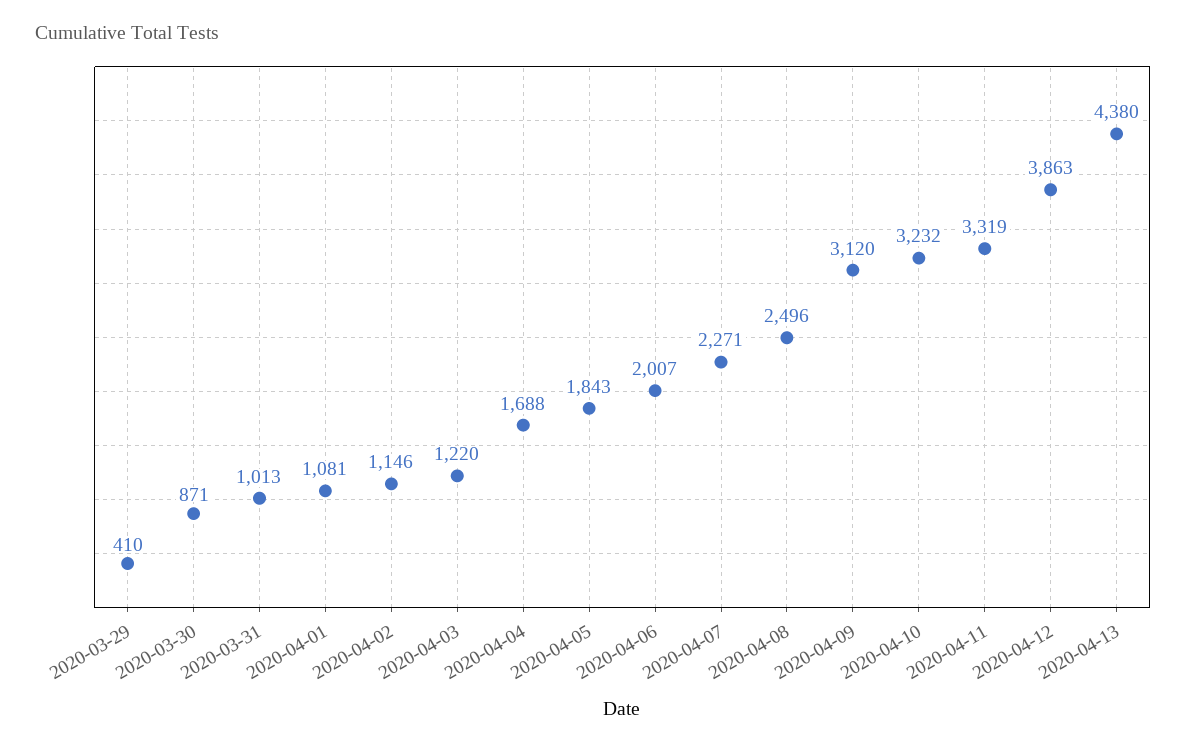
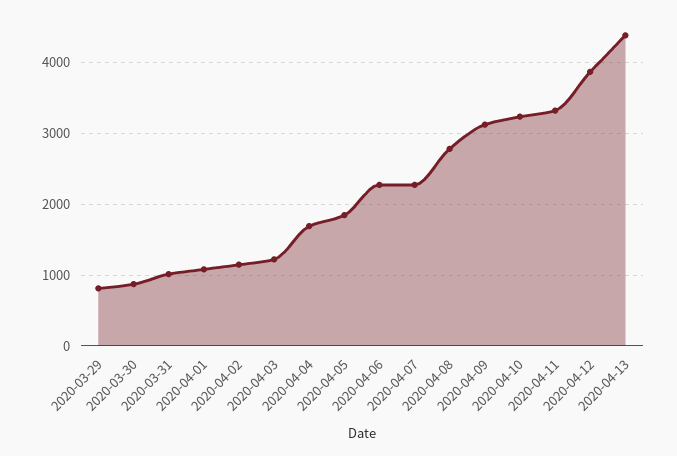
2020-03-29: 410 -> 800
2020-04-06: 2007 -> 2300
2020-04-08: 2496 -> 2800

